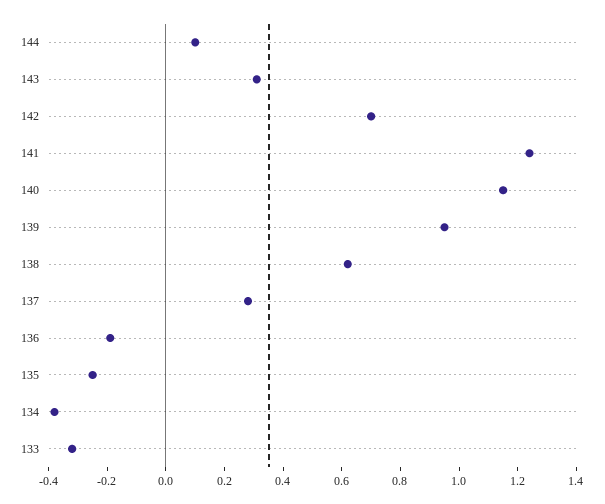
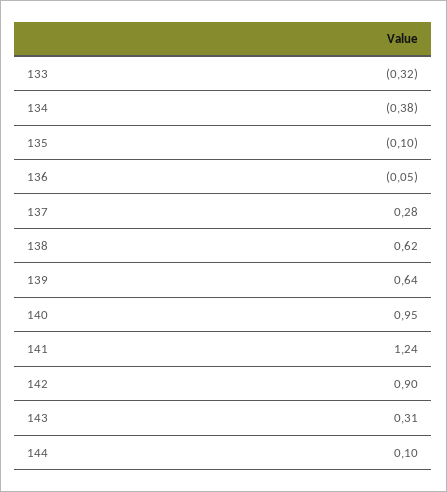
142: 0.7 -> 0.9
140: 1.15 -> 0.95
139: 0.95 -> 0.64
136: -0.2 -> -0.05
135: -0.25 -> -0.1

